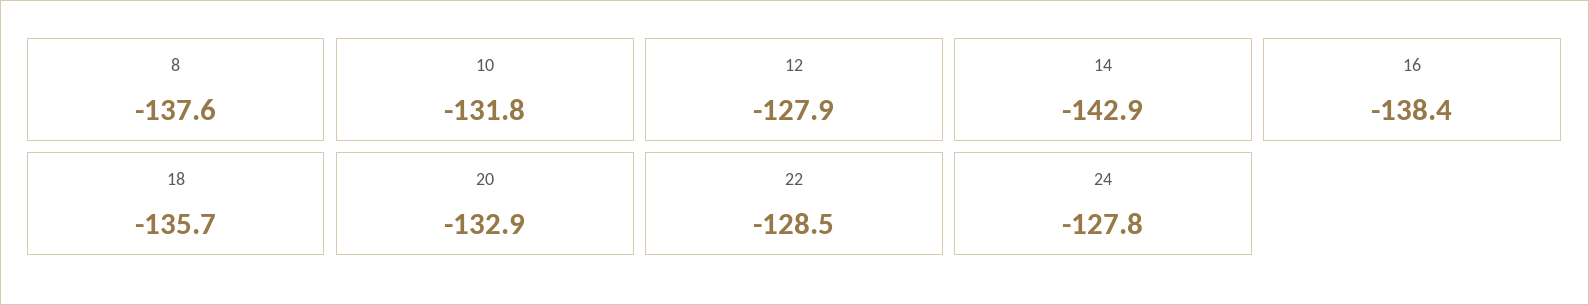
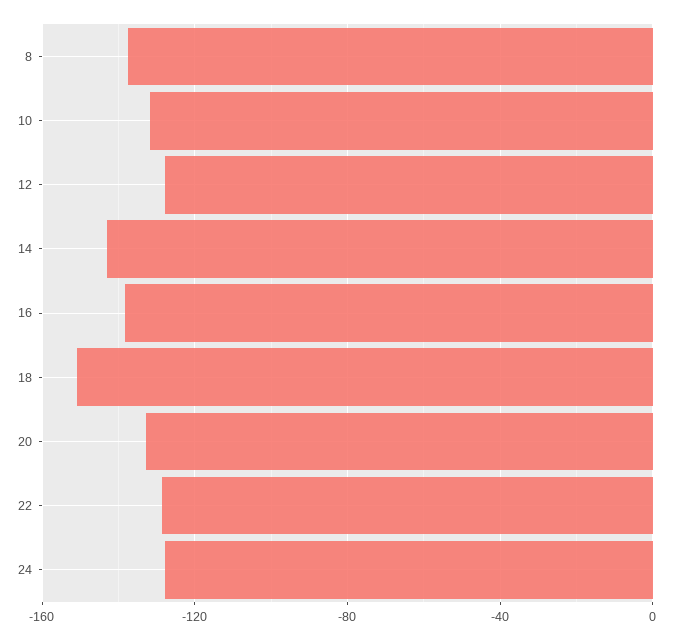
18: -135.7 -> -150

